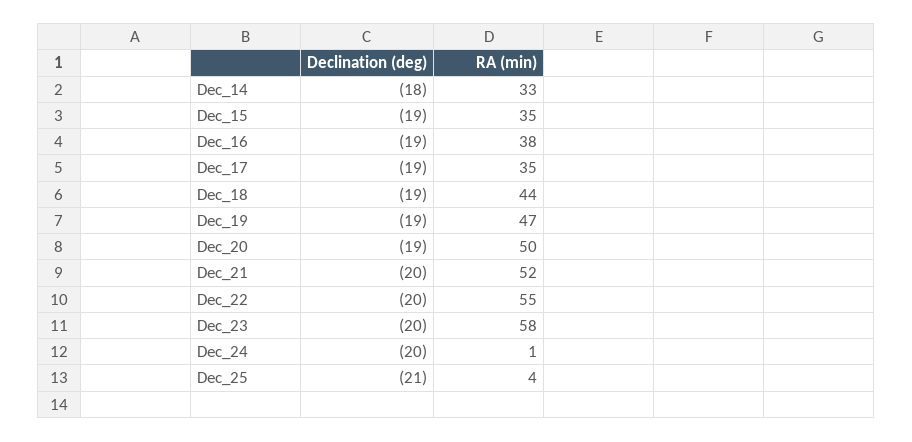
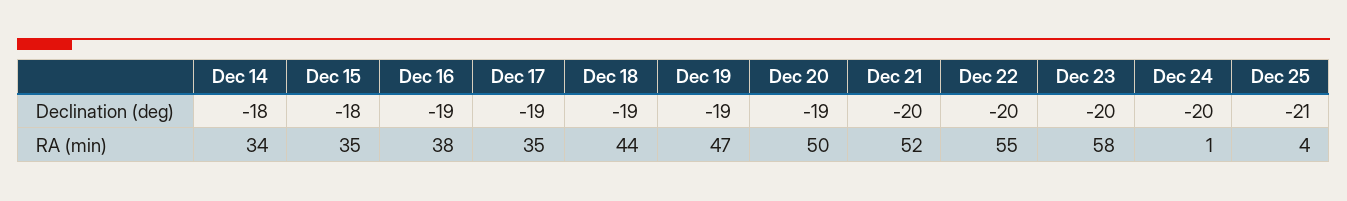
RA (min), Dec_14: 33 -> 34
Declination (deg), Dec_15: -19 -> -18

